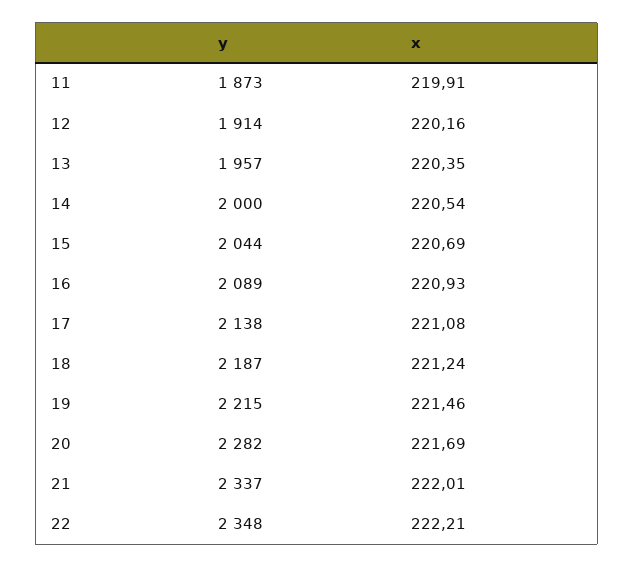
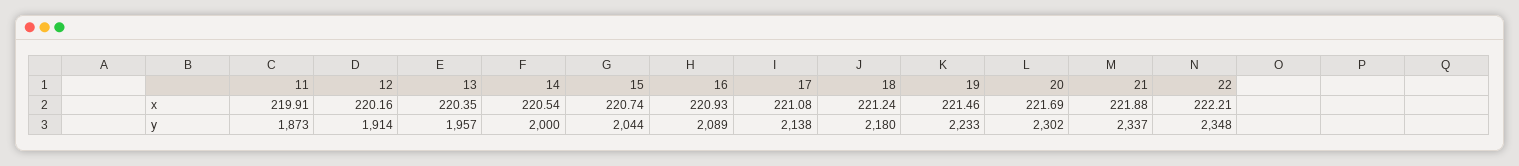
x, 15: 220.69 -> 220.74
y, 18: 2187 -> 2180
y, 19: 2215 -> 2233
y, 20: 2282 -> 2302
x, 21: 222.01 -> 221.88

